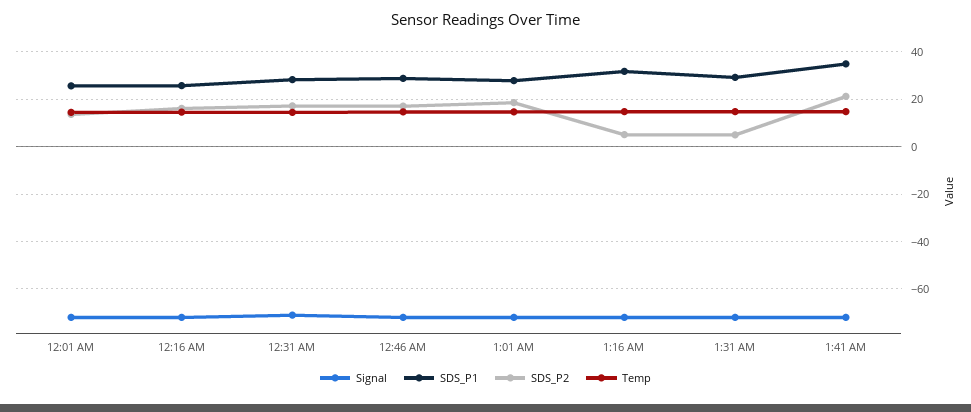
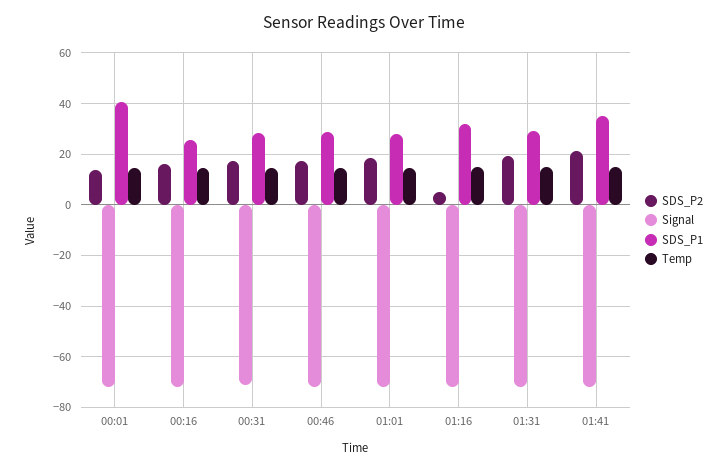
SDS_P1, 12:01 AM: 25 -> 40
SDS_P2, 1:31 AM: 5 -> 20

